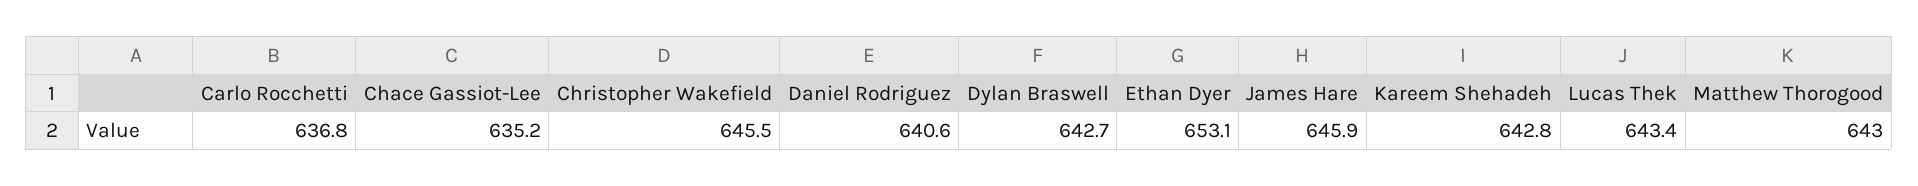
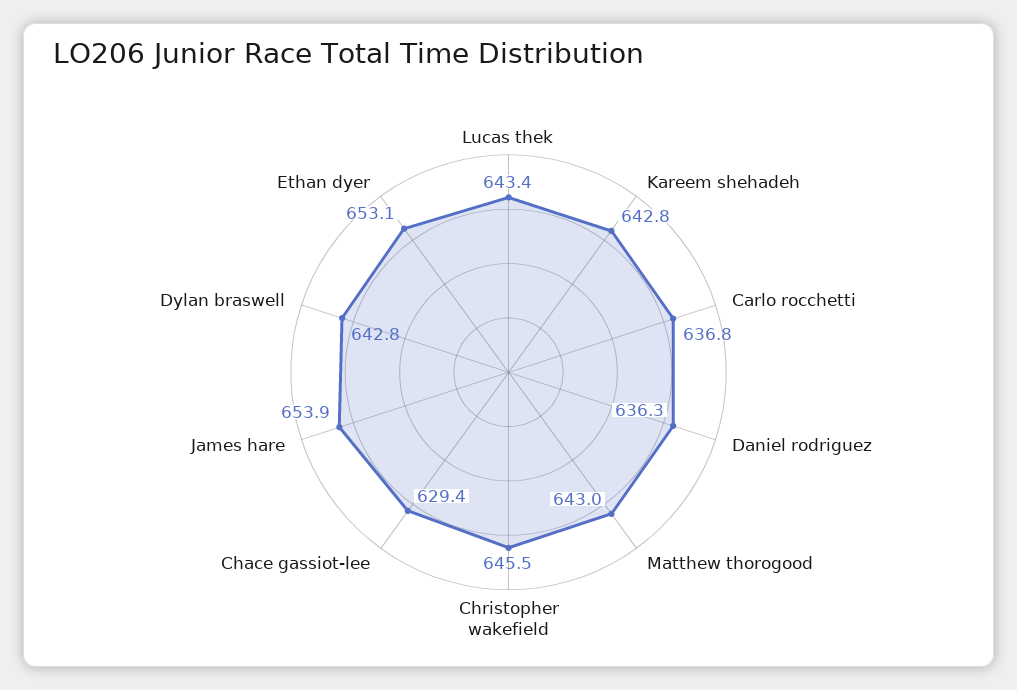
Chace Gassiot-Lee: 635.2 -> 629.4
Daniel Rodriguez: 640.6 -> 636.3
Dylan Braswell: 642.7 -> 642.8
James Hare: 645.9 -> 653.9

